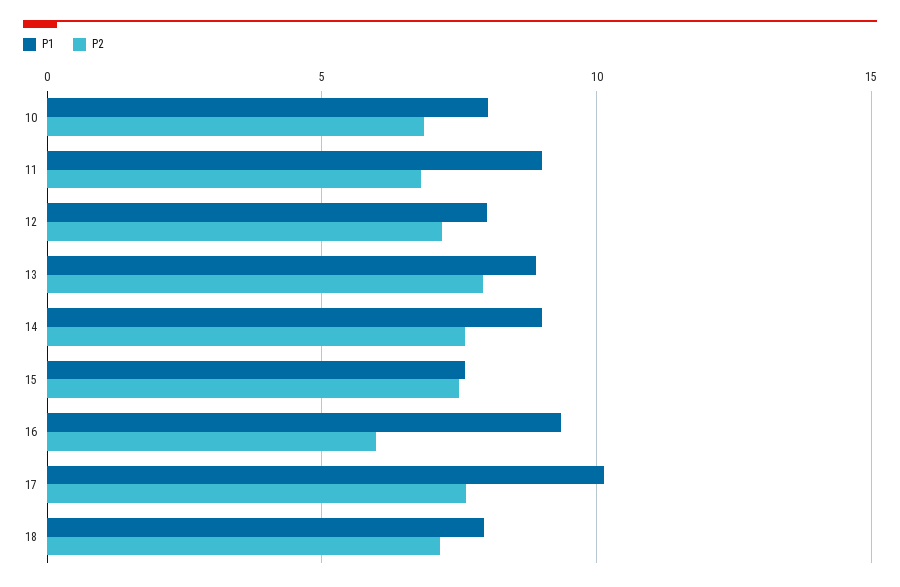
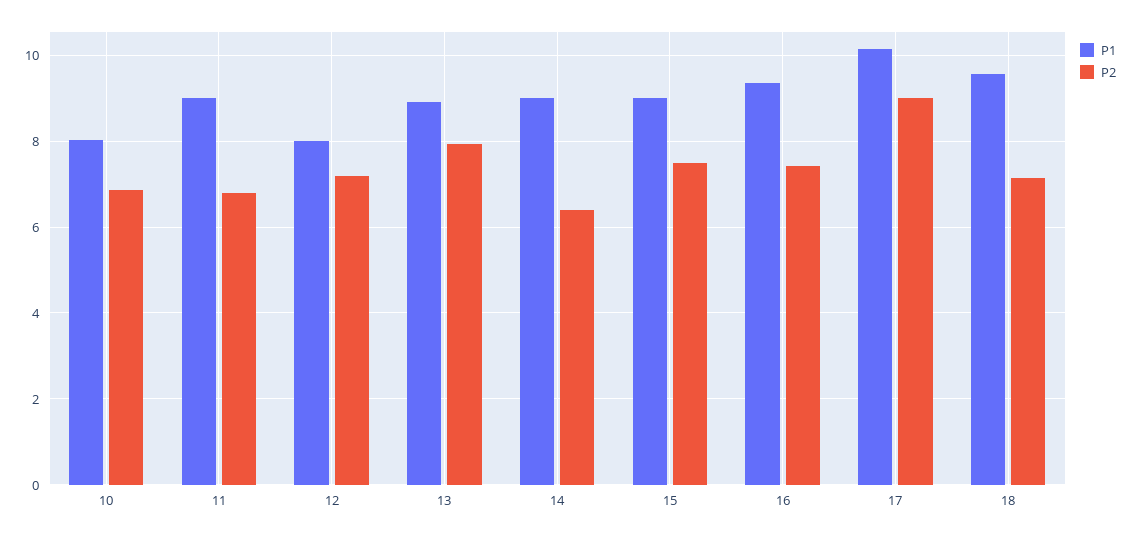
P2, 14: 7.5 -> 6.4
P1, 15: 7.5 -> 9
P2, 16: 6 -> 7.4
P2, 17: 7.5 -> 9
P1, 18: 8 -> 9.6

